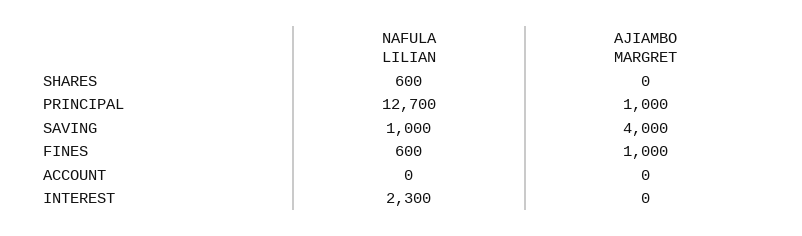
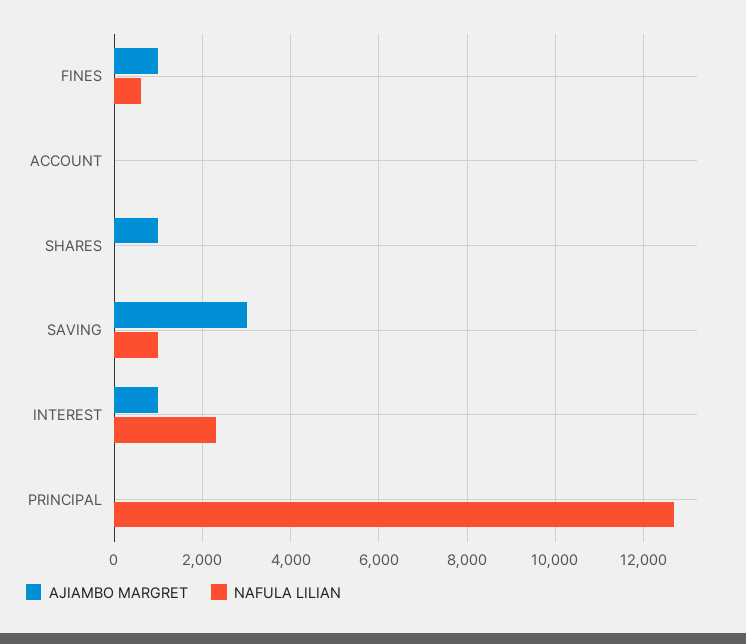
NAFULA LILIAN, SHARES: 600 -> 0
AJIAMBO MARGRET, SHARES: 0 -> 1000
AJIAMBO MARGRET, PRINCIPAL: 1000 -> 0
AJIAMBO MARGRET, SAVING: 4000 -> 3000
AJIAMBO MARGRET, INTEREST: 0 -> 1000

